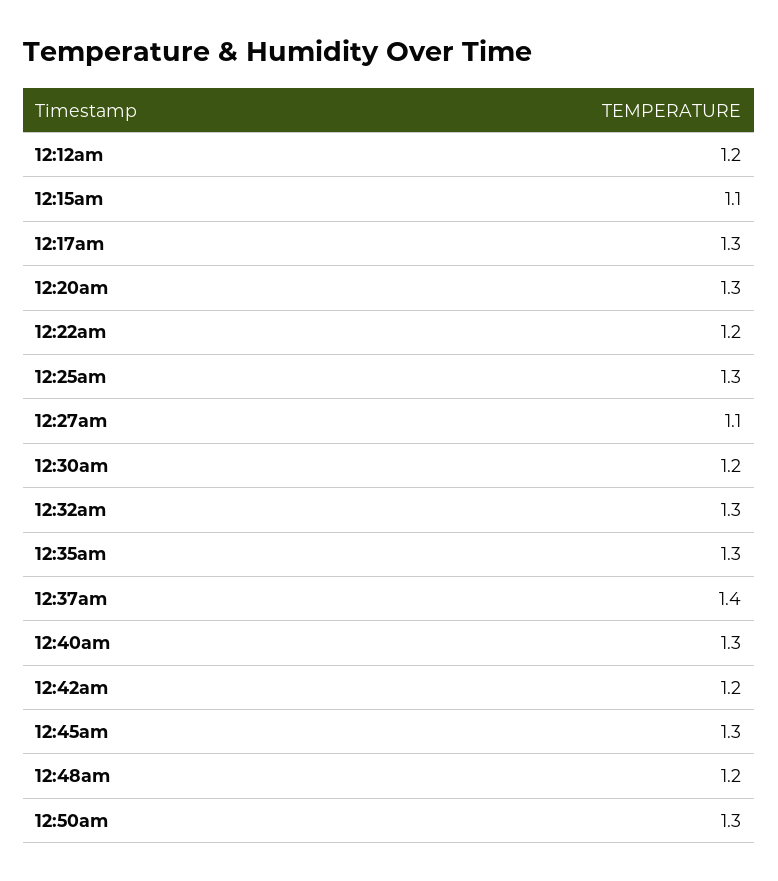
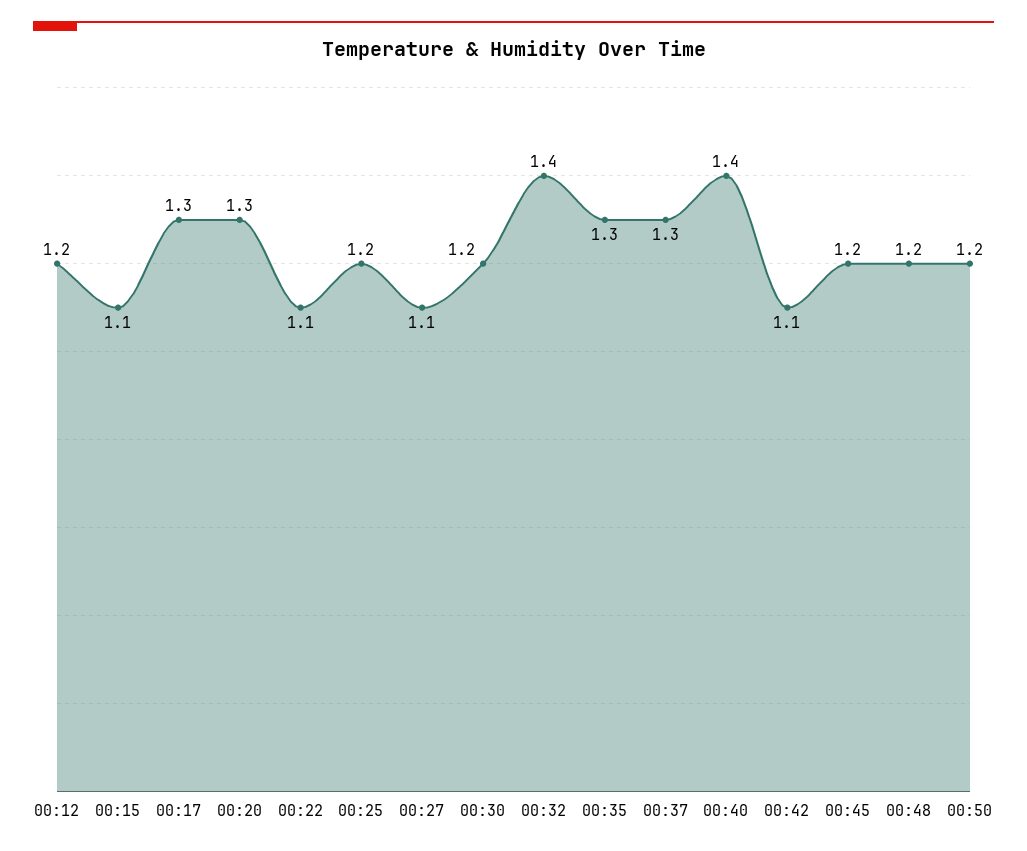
12:22am: 1.2 -> 1.1
12:25am: 1.3 -> 1.2
12:32am: 1.3 -> 1.4
12:37am: 1.4 -> 1.3
12:40am: 1.3 -> 1.4
12:42am: 1.2 -> 1.1
12:45am: 1.3 -> 1.2
12:50am: 1.3 -> 1.2

